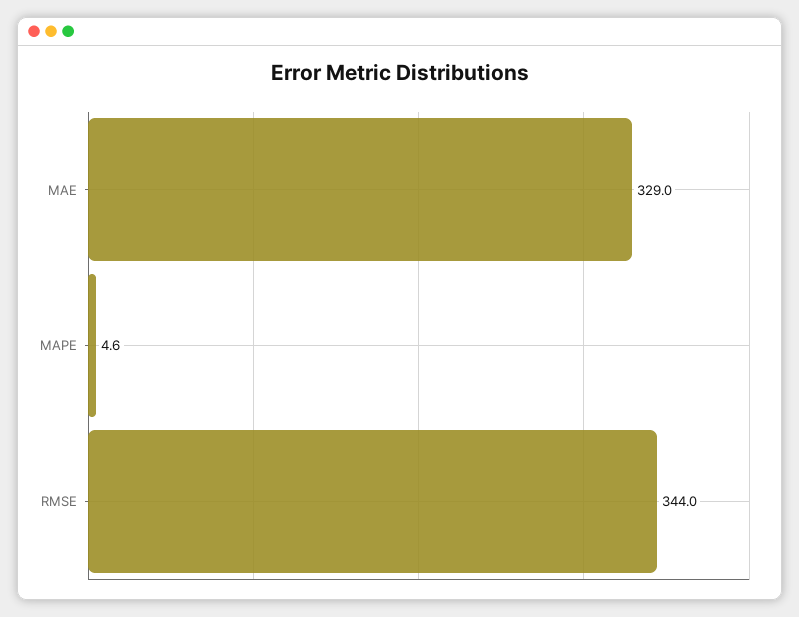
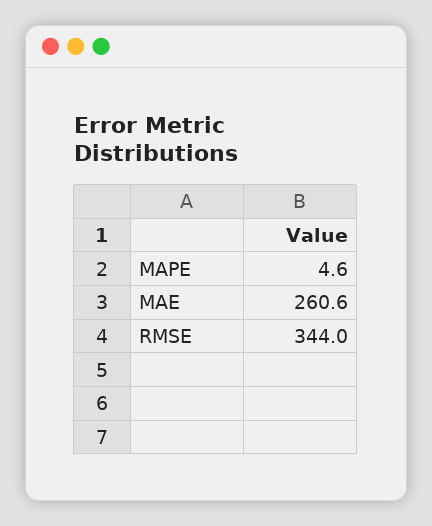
MAE: 329 -> 260.6

